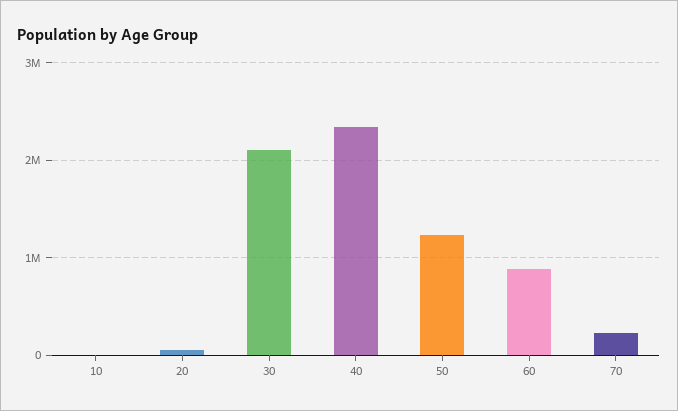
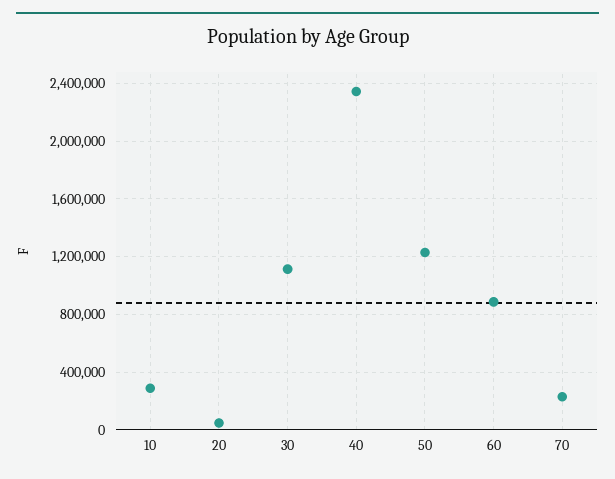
10: 0 -> 300000
30: 2100000 -> 1100000

